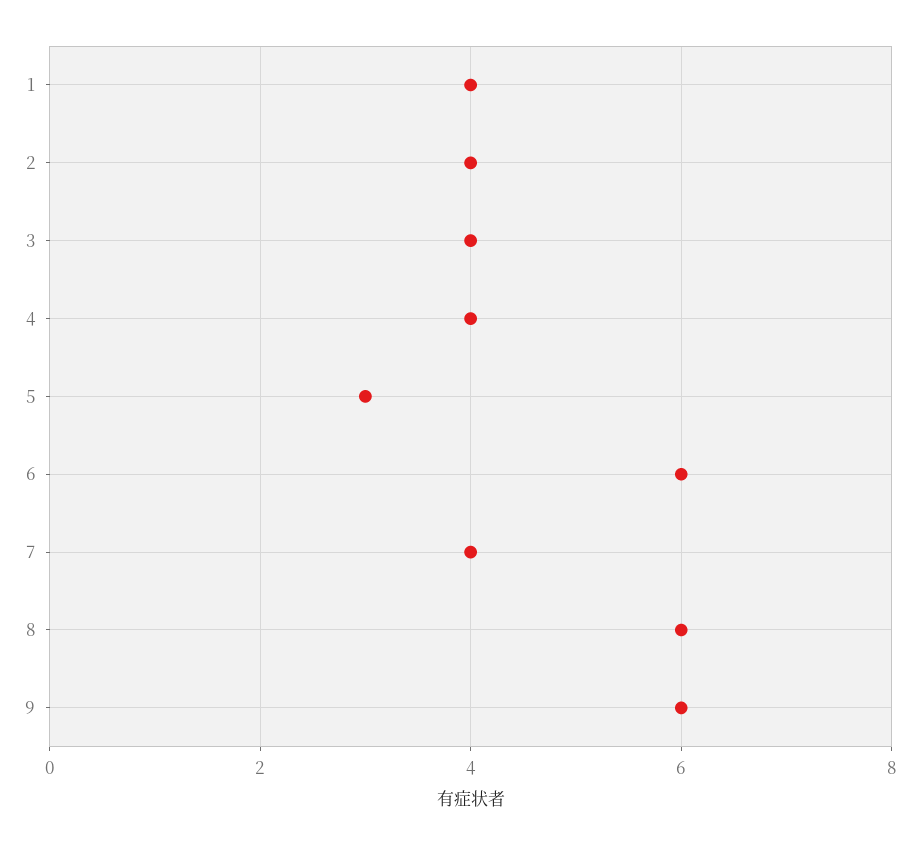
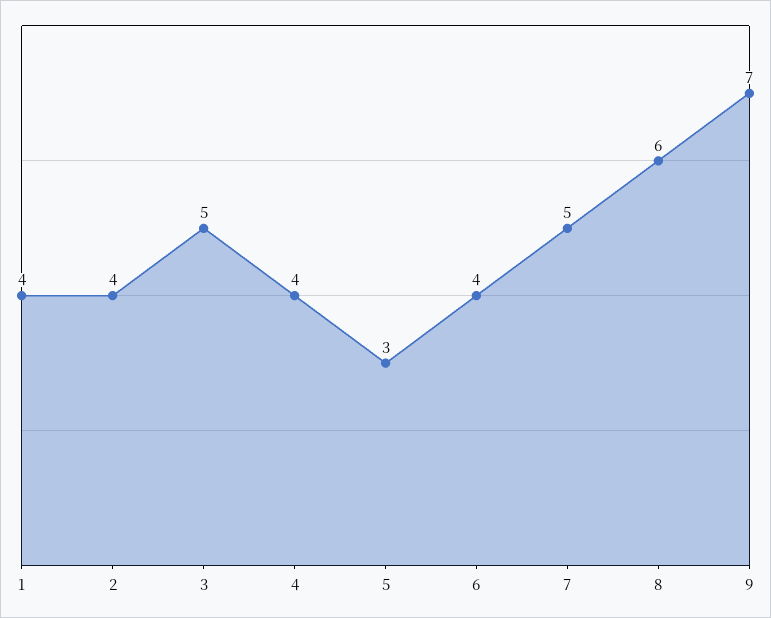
3: 4 -> 5
6: 6 -> 4
7: 4 -> 5
9: 6 -> 7

